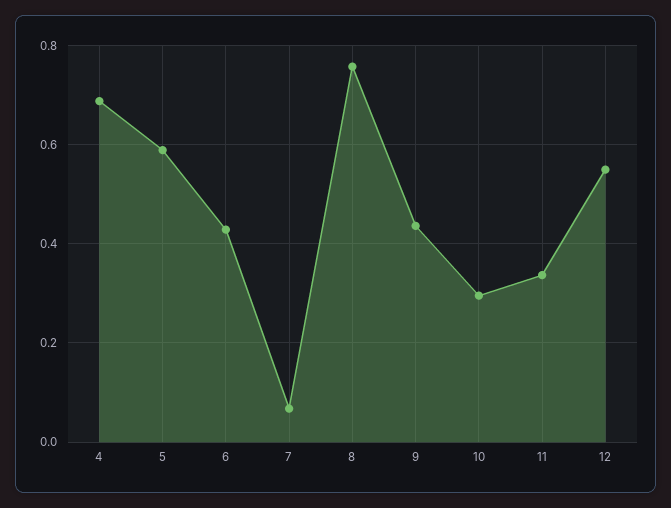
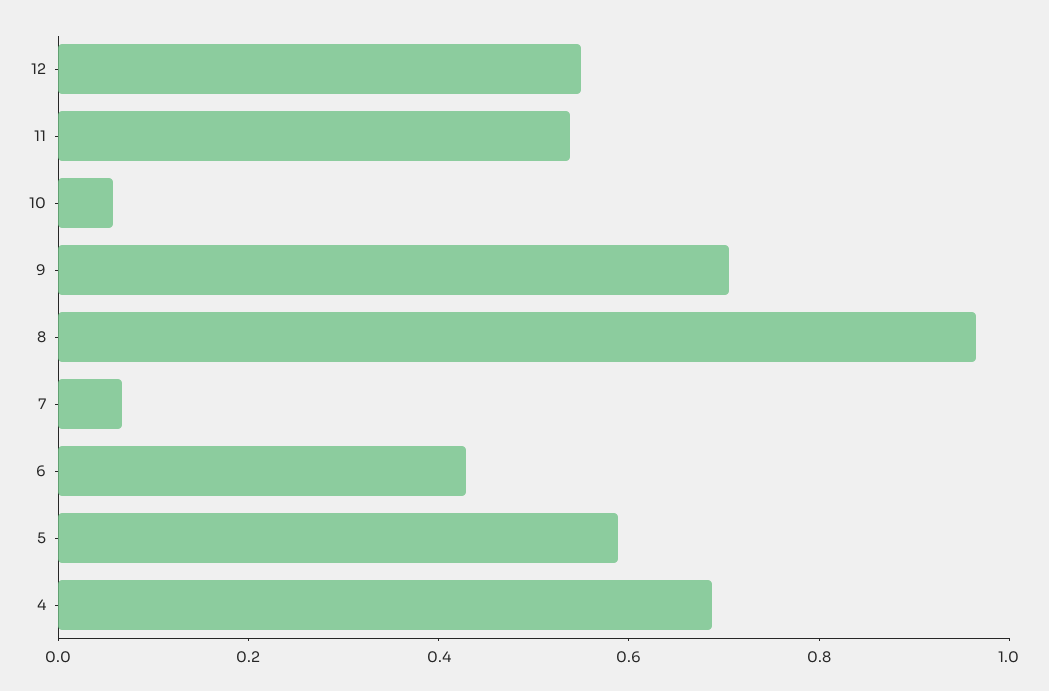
8: 0.76 -> 0.95
9: 0.44 -> 0.7
10: 0.3 -> 0.05
11: 0.34 -> 0.55

